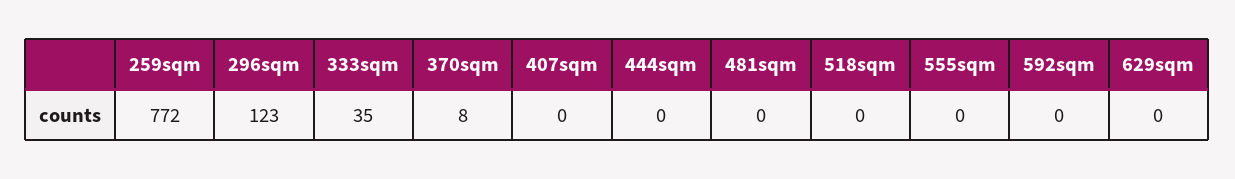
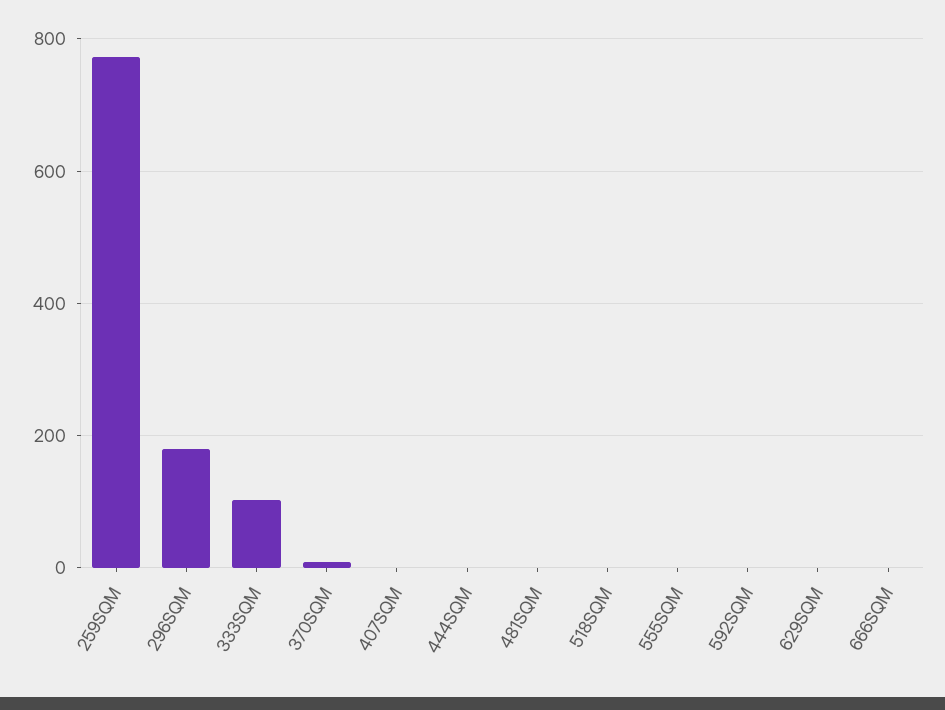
296sqm: 123 -> 180
333sqm: 35 -> 100
666SQM: none -> 0

